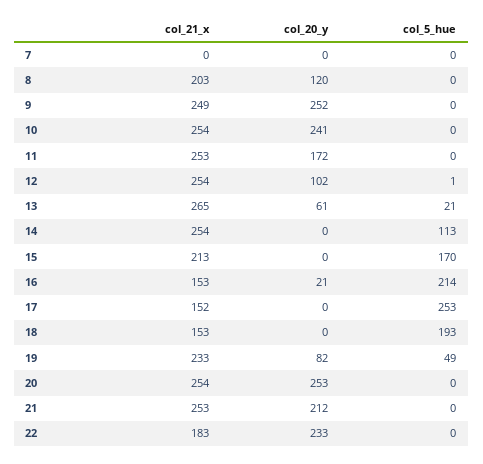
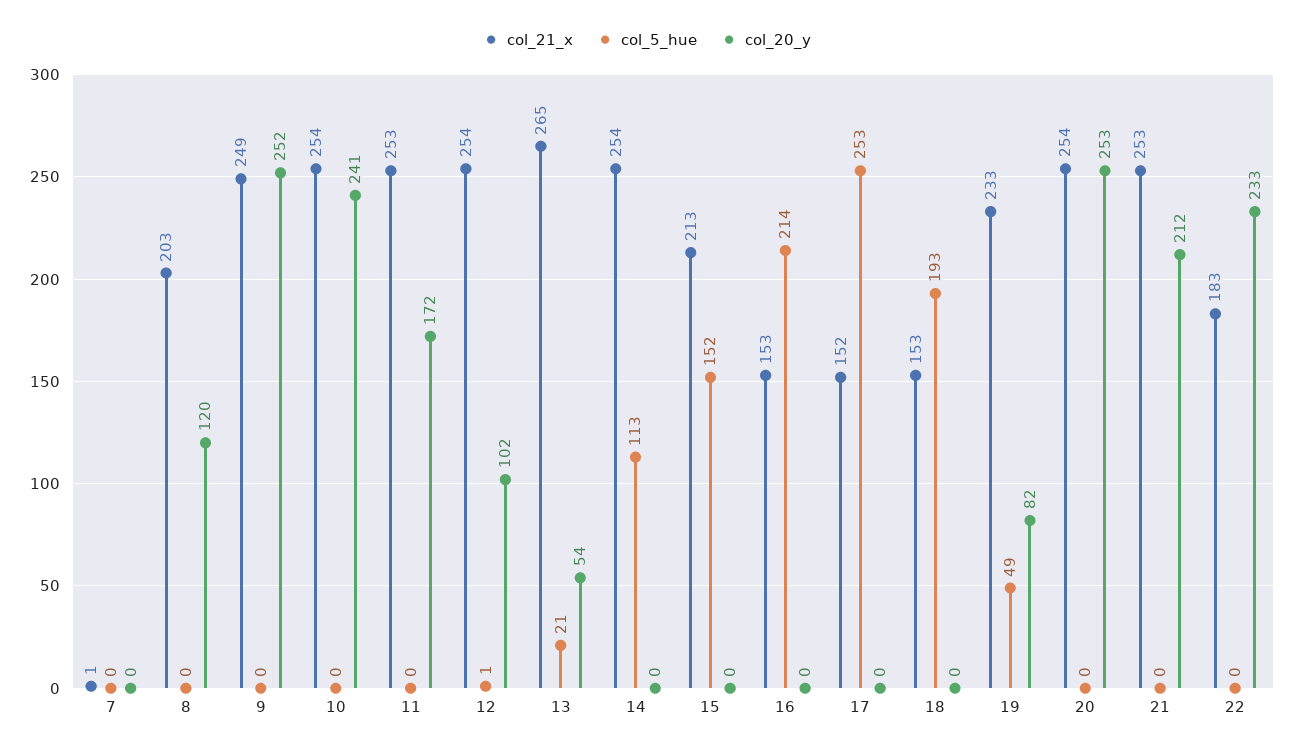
col_21_x, 7: 0 -> 1
col_20_y, 13: 61 -> 54
col_5_hue, 15: 170 -> 152
col_20_y, 16: 21 -> 0

